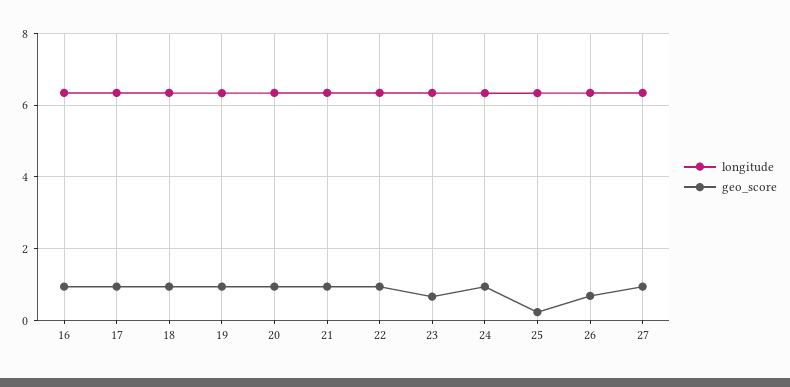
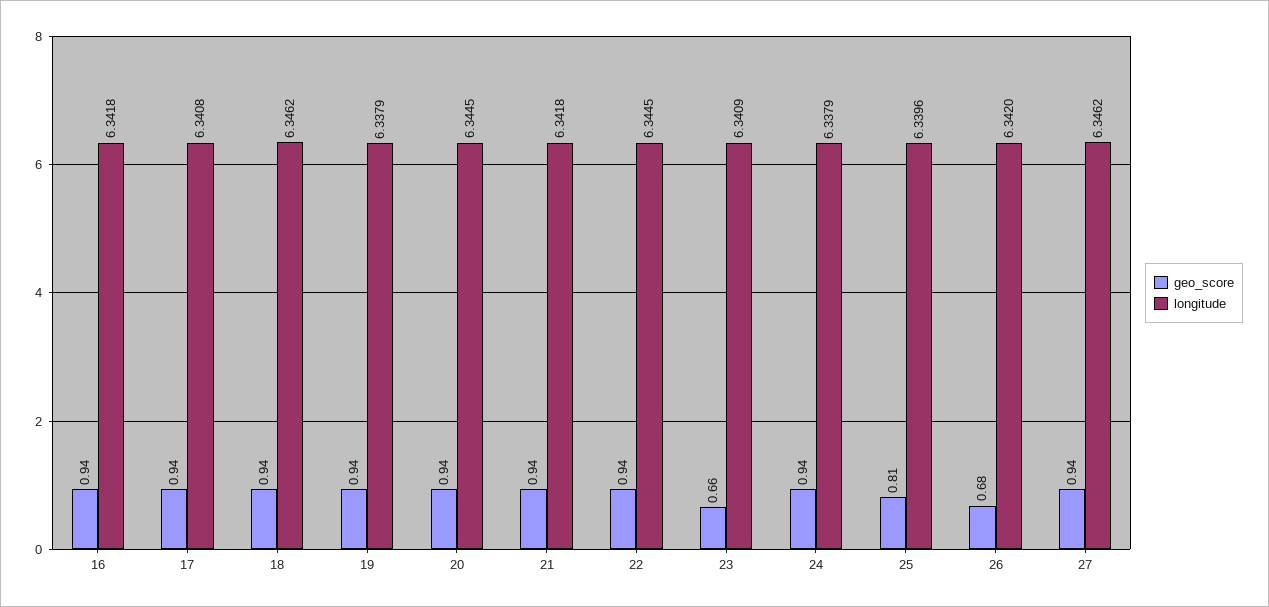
geo_score, 25: 0.2 -> 0.81

